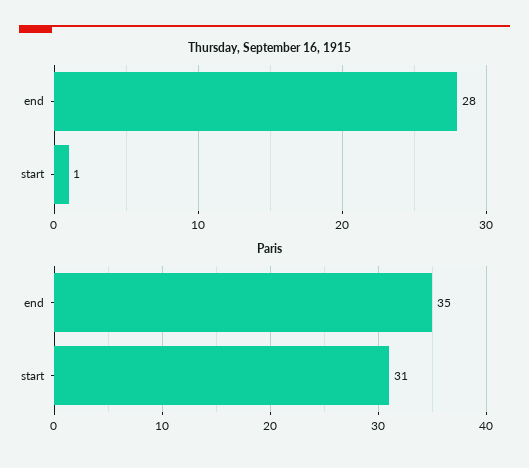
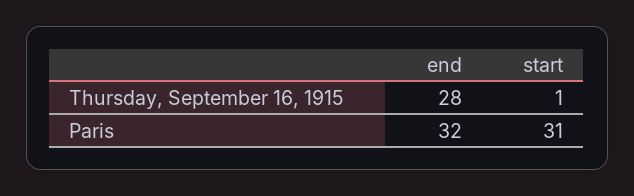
Paris, end: 35 -> 32

